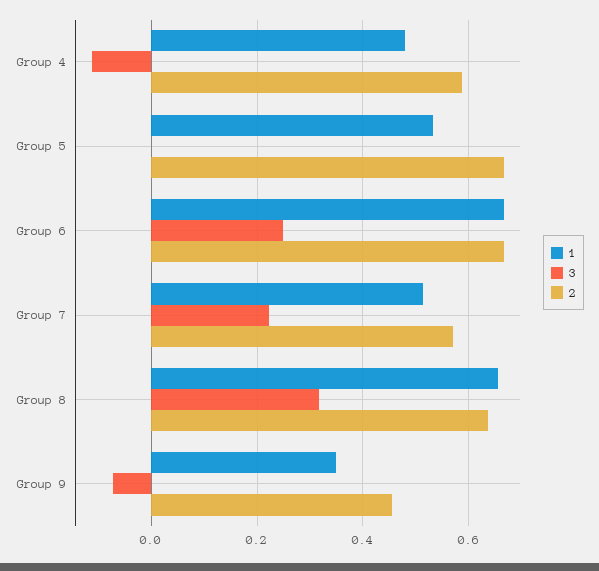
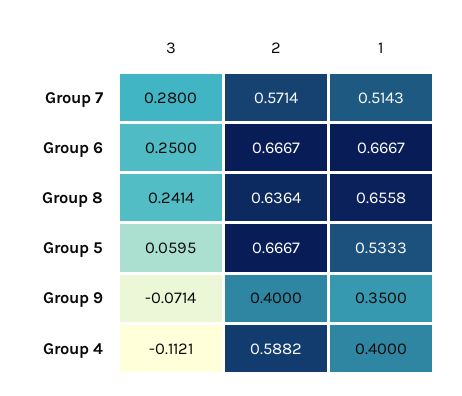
1, Group 4: 0.48 -> 0.4
3, Group 5: 0 -> 0.0595
3, Group 7: 0.22 -> 0.28
3, Group 8: 0.32 -> 0.2414
2, Group 9: 0.46 -> 0.4

